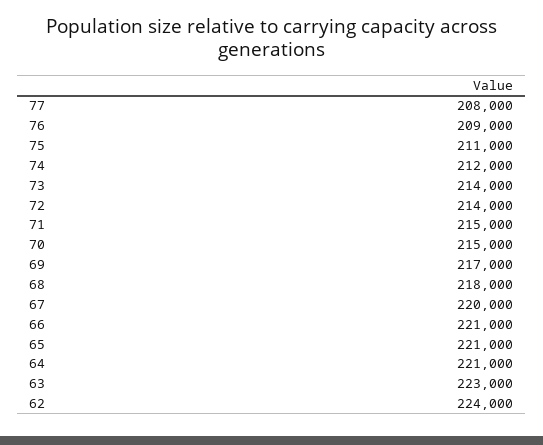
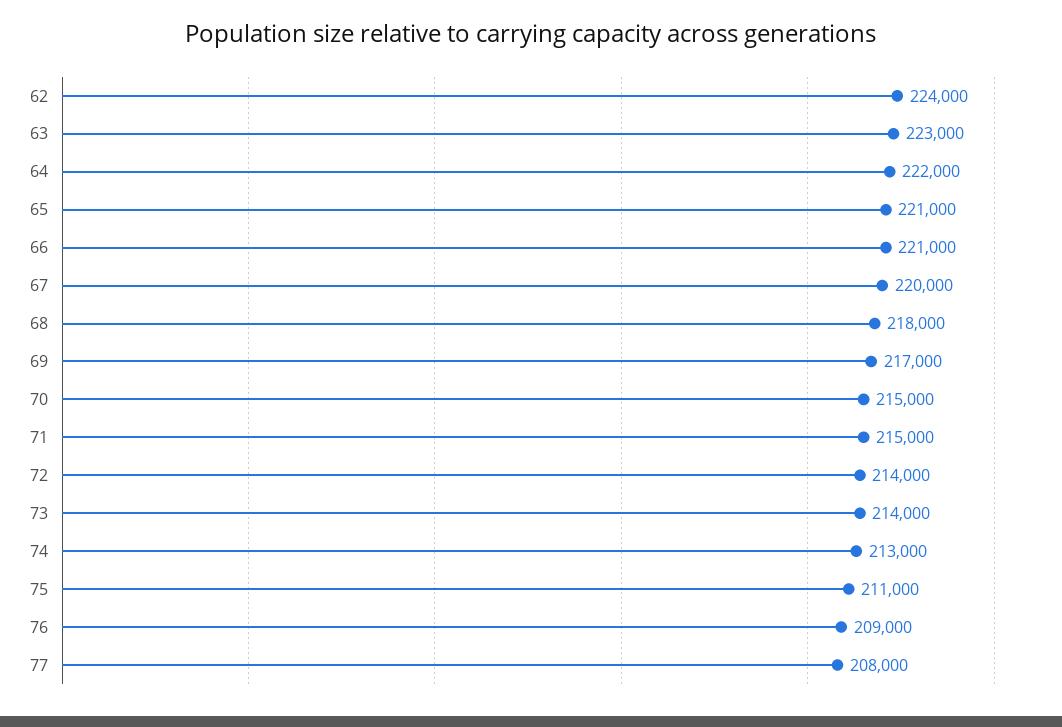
74: 212000 -> 213000
64: 221000 -> 222000

